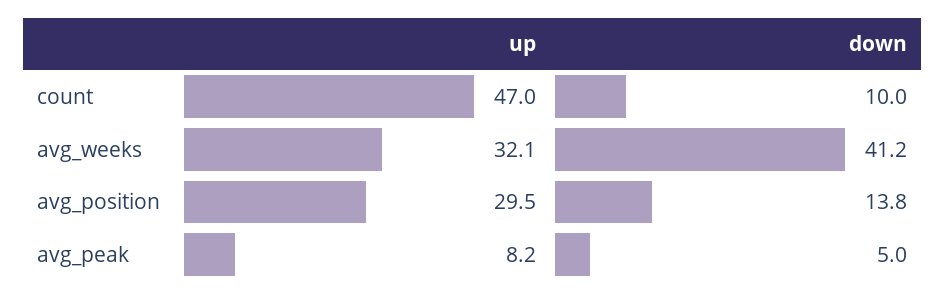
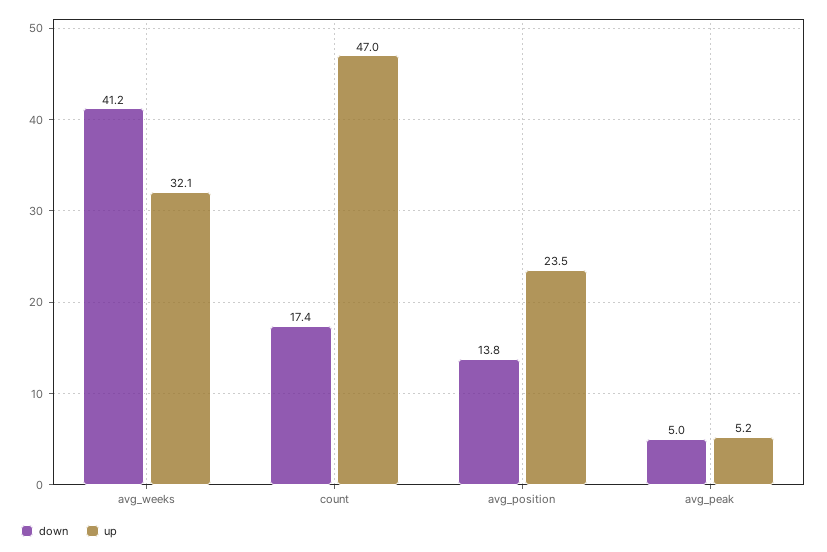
down, count: 10 -> 17.4
up, avg_position: 29.5 -> 23.5
up, avg_peak: 8.2 -> 5.2

